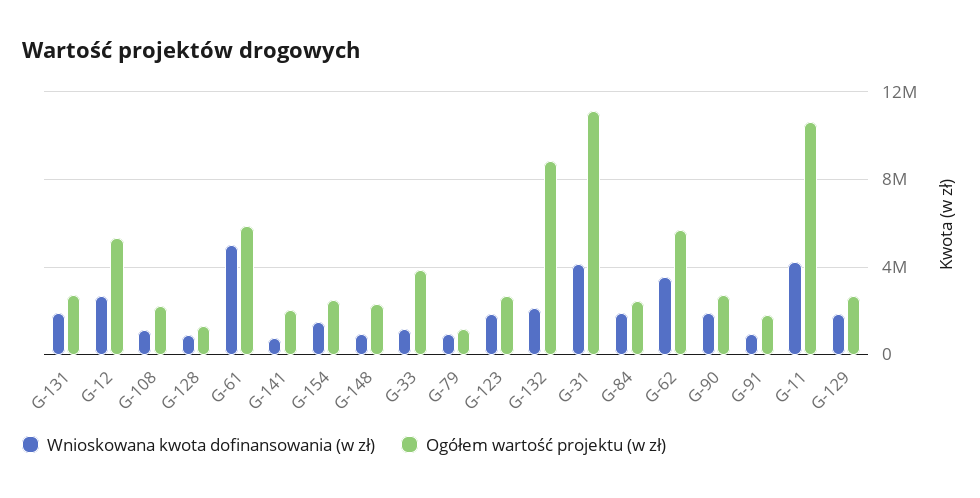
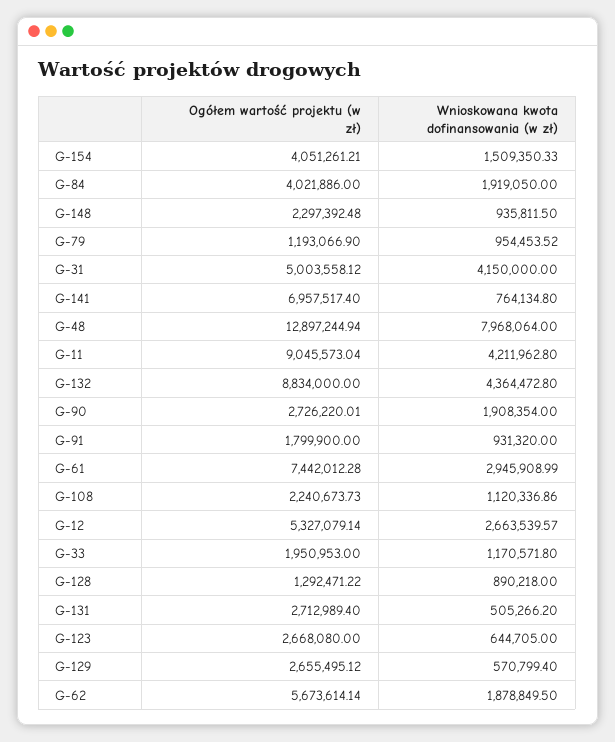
Wnioskowana kwota dofinansowania (w zł), G-131: 2000000 -> 505266.2
Wnioskowana kwota dofinansowania (w zł), G-61: 5000000 -> 2945908.99
Ogółem wartość projektu (w zł), G-61: 6000000 -> 7442012.28
Ogółem wartość projektu (w zł), G-141: 2000000 -> 6957517.4
Ogółem wartość projektu (w zł), G-154: 2500000 -> 4051261.21
Ogółem wartość projektu (w zł), G-33: 4000000 -> 1950953
Wnioskowana kwota dofinansowania (w zł), G-123: 2000000 -> 644705
Wnioskowana kwota dofinansowania (w zł), G-132: 2000000 -> 4364472.8
Ogółem wartość projektu (w zł), G-31: 11000000 -> 5003558.12
Ogółem wartość projektu (w zł), G-84: 2500000 -> 4021886
Wnioskowana kwota dofinansowania (w zł), G-62: 3500000 -> 1878849.5
Ogółem wartość projektu (w zł), G-11: 10500000 -> 9045573.04
Wnioskowana kwota dofinansowania (w zł), G-129: 2000000 -> 570799.4
Ogółem wartość projektu (w zł), G-48: none -> 12897244.94
Wnioskowana kwota dofinansowania (w zł), G-48: none -> 7968064

